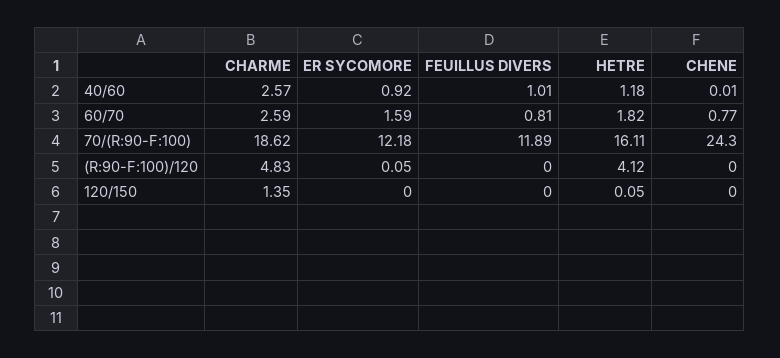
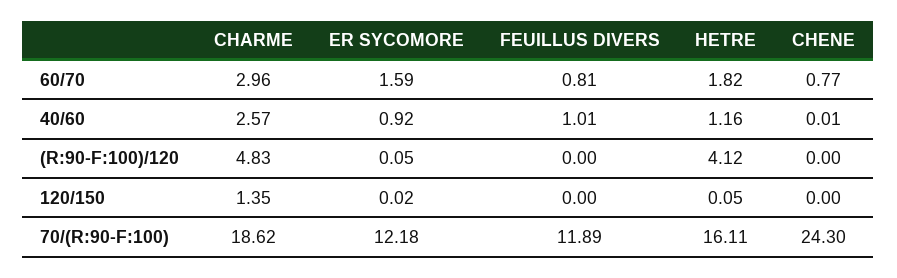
HETRE, 40/60: 1.18 -> 1.16
CHARME, 60/70: 2.59 -> 2.96
ER SYCOMORE, 120/150: 0 -> 0.02

